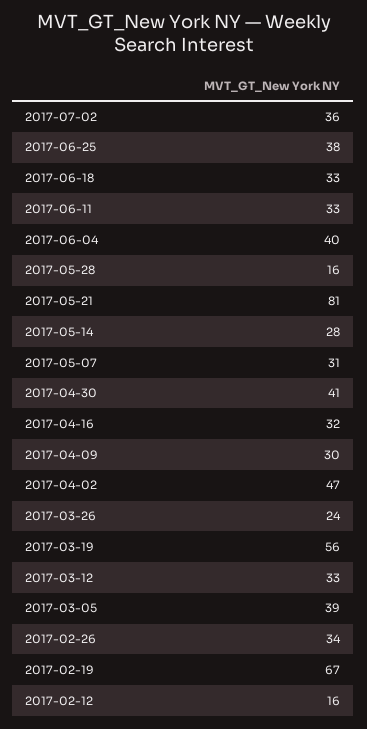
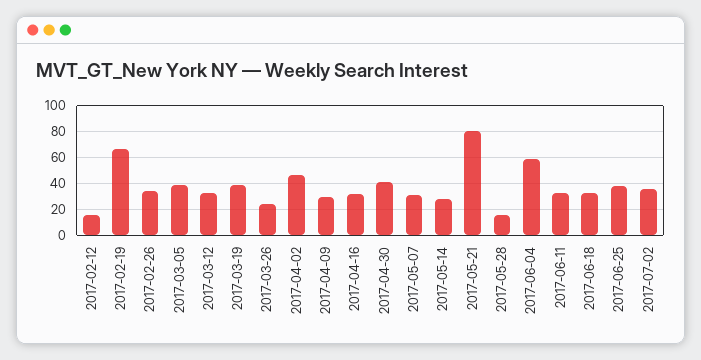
2017-06-04: 40 -> 60
2017-03-19: 56 -> 40

